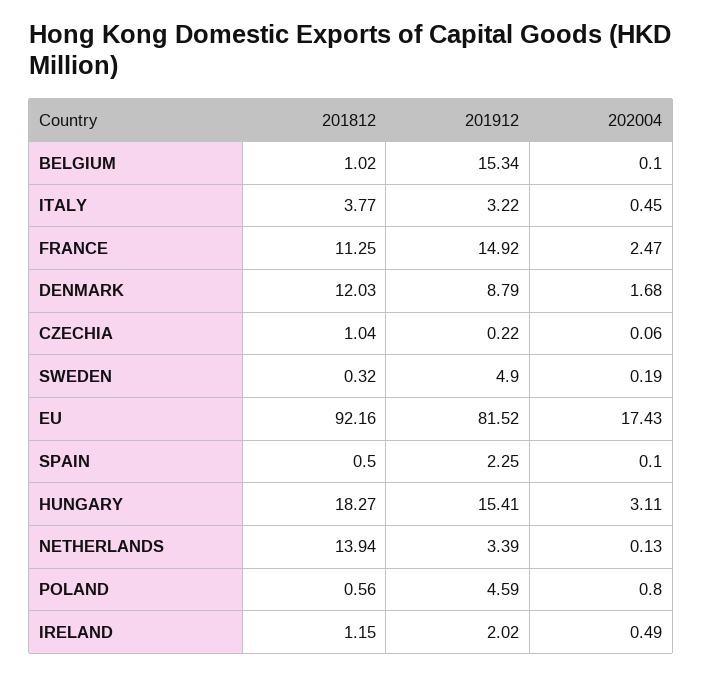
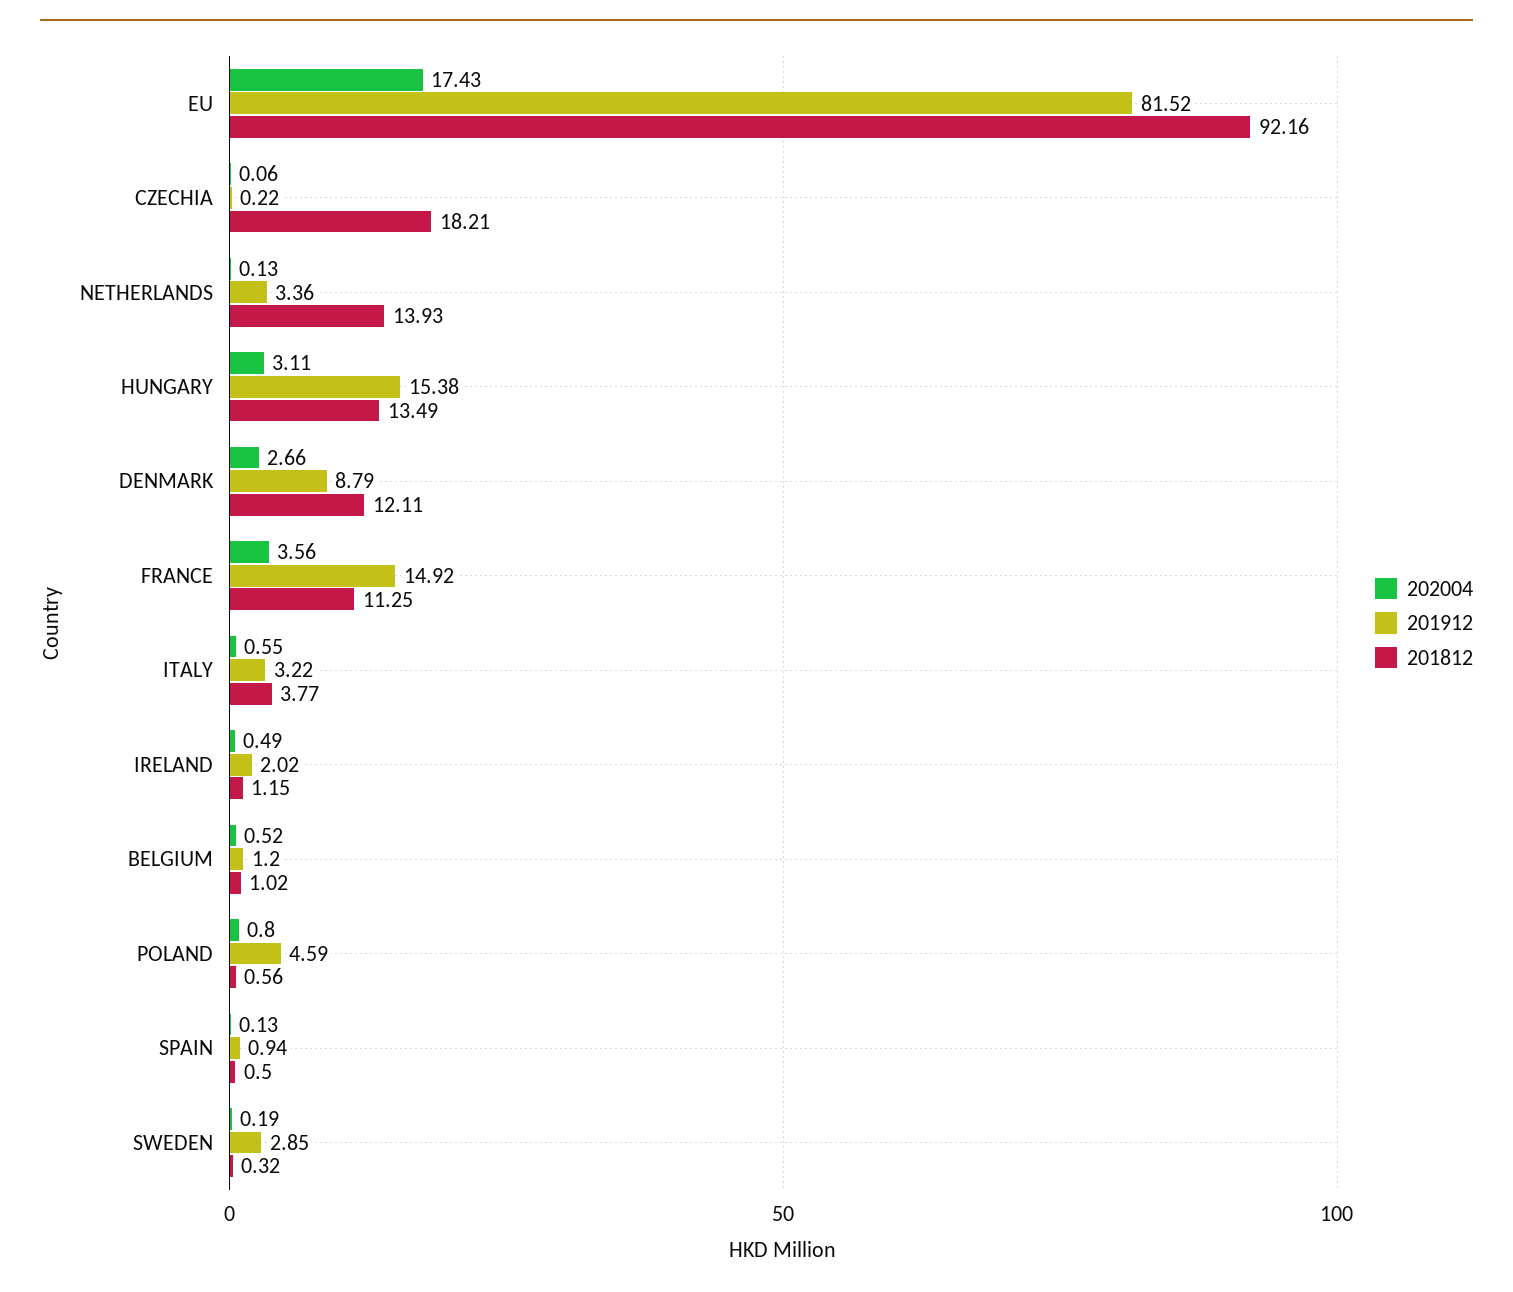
201912, BELGIUM: 15.34 -> 1.2
202004, BELGIUM: 0.1 -> 0.52
202004, ITALY: 0.45 -> 0.55
202004, FRANCE: 2.47 -> 3.56
201812, DENMARK: 12.03 -> 12.11
202004, DENMARK: 1.68 -> 2.66
201812, CZECHIA: 1.04 -> 18.21
201912, SWEDEN: 4.9 -> 2.85
201912, SPAIN: 2.25 -> 0.94
202004, SPAIN: 0.1 -> 0.13
201812, HUNGARY: 18.27 -> 13.49
201912, HUNGARY: 15.41 -> 15.38
201812, NETHERLANDS: 13.94 -> 13.93
201912, NETHERLANDS: 3.39 -> 3.36

